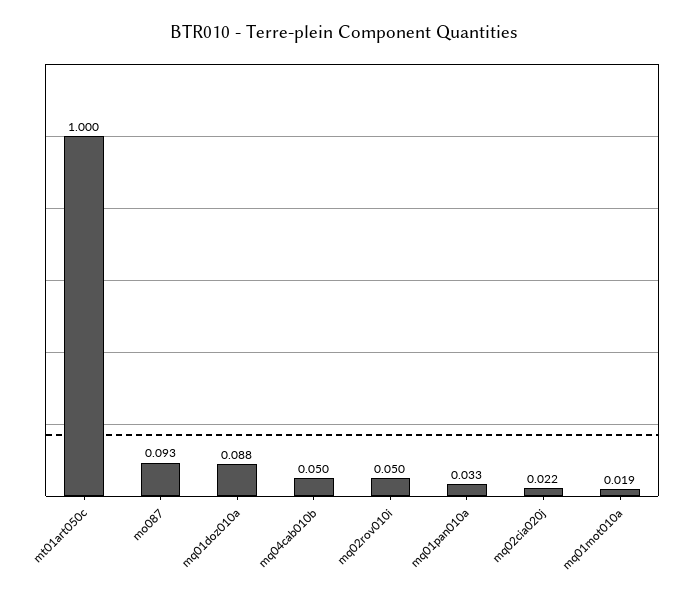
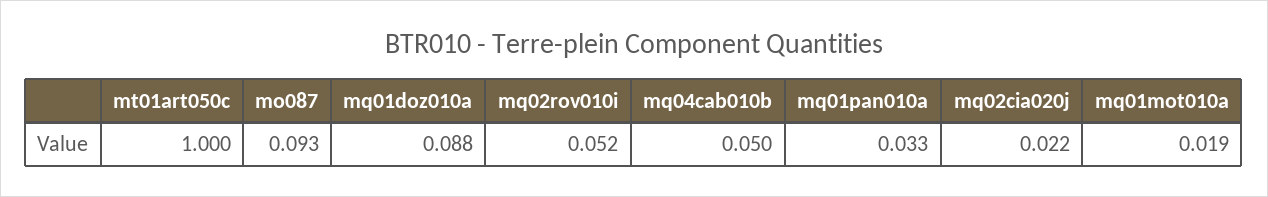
mq02rov010i: 0.05 -> 0.052

